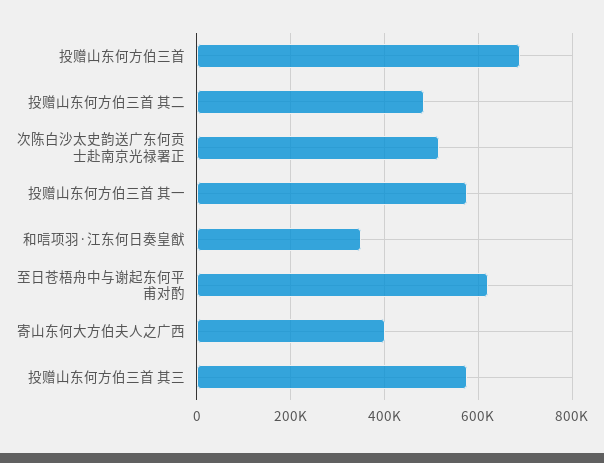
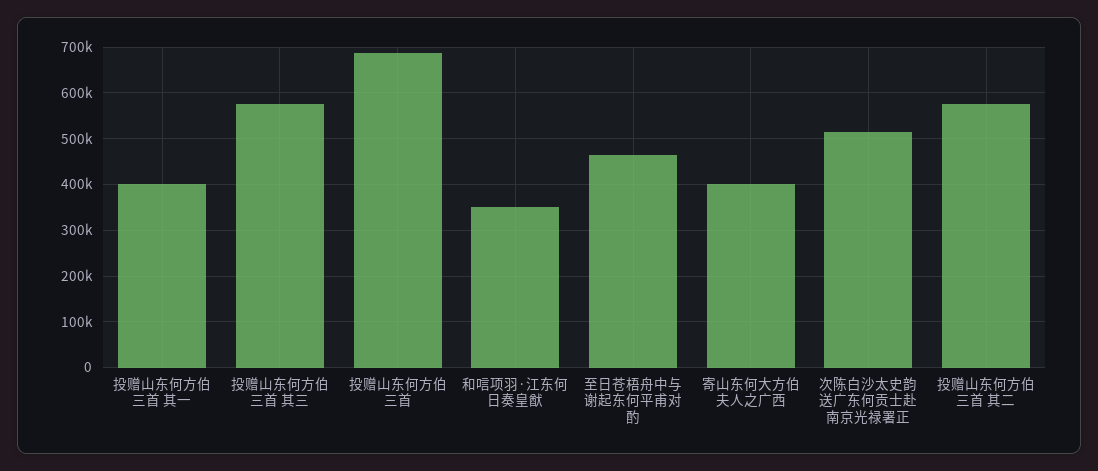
投赠山东何方伯三首 其二: 480000 -> 580000
投赠山东何方伯三首 其一: 580000 -> 400000
至日苍梧舟中与谢起东何平甫对酌: 620000 -> 460000

